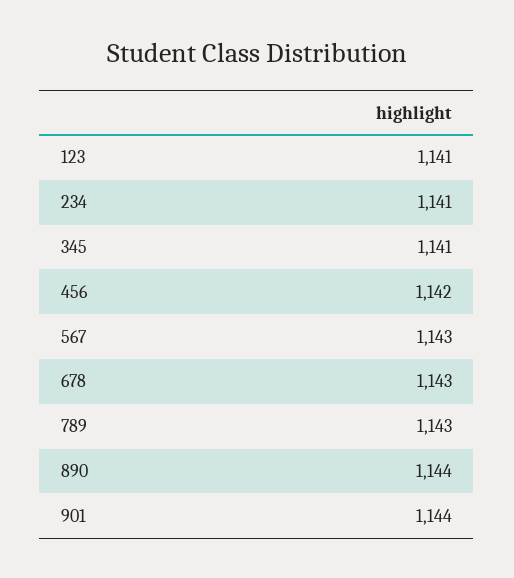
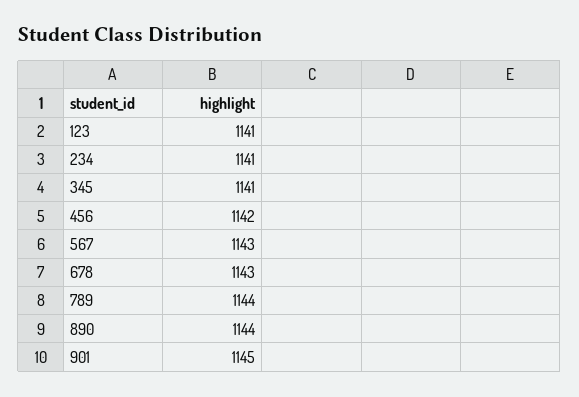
789: 1143 -> 1144
901: 1144 -> 1145

